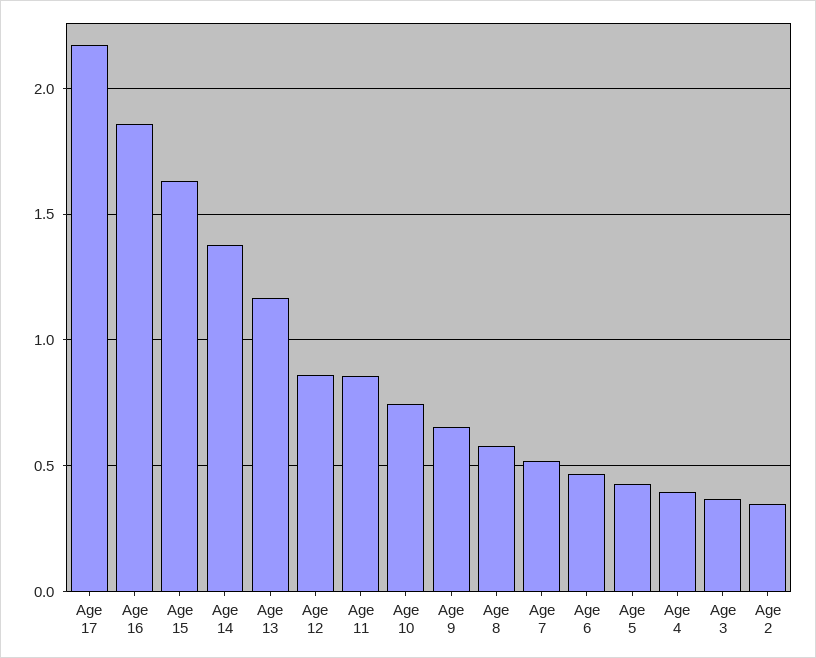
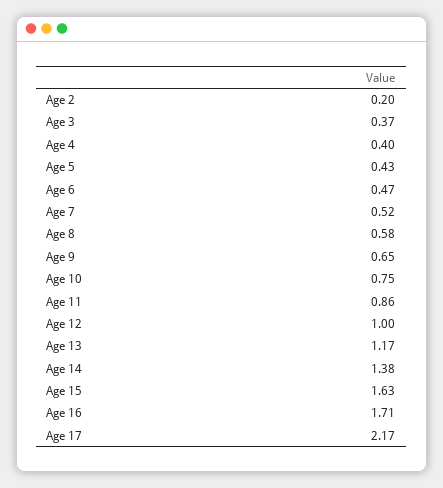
Age 16: 1.85 -> 1.71
Age 12: 0.85 -> 1
Age 2: 0.35 -> 0.2

